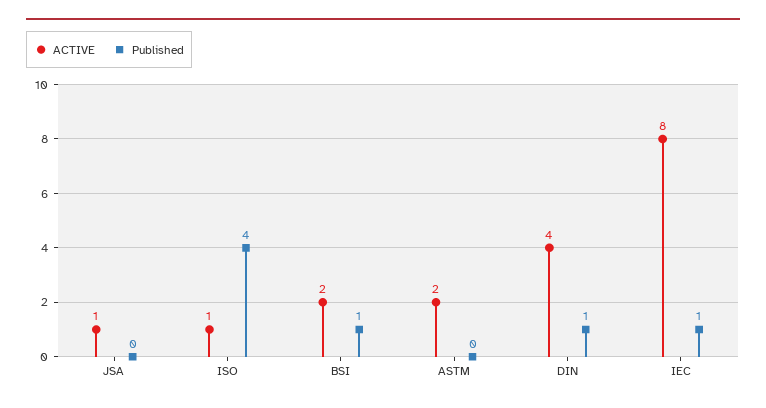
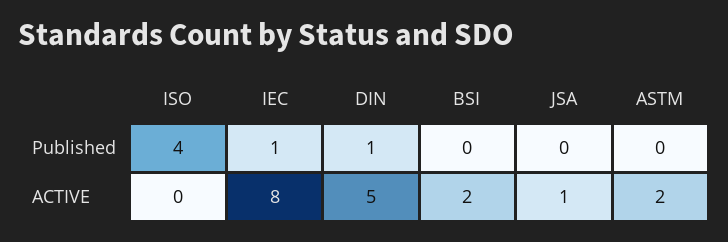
ACTIVE, ISO: 1 -> 0
Published, BSI: 1 -> 0
ACTIVE, DIN: 4 -> 5

